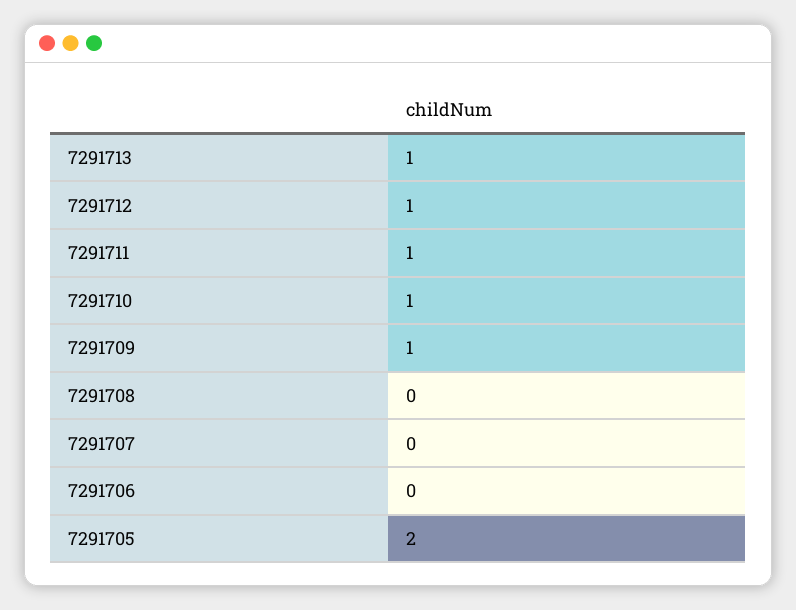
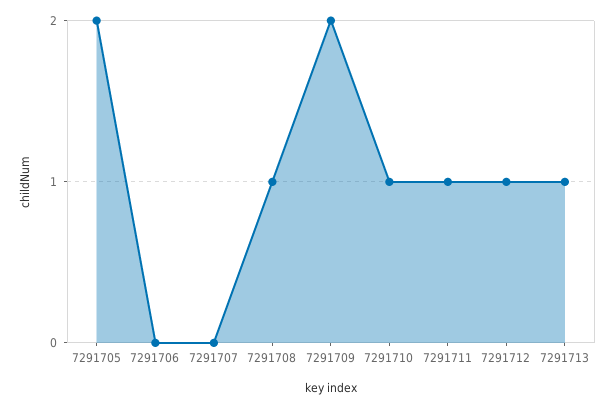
7291709: 1 -> 2
7291708: 0 -> 1

